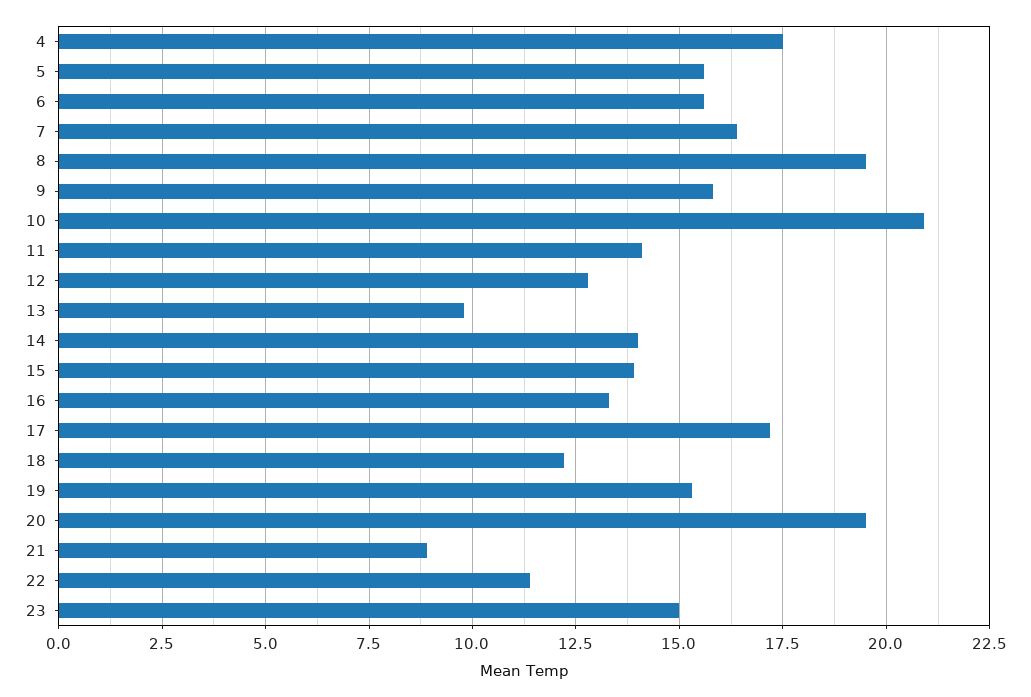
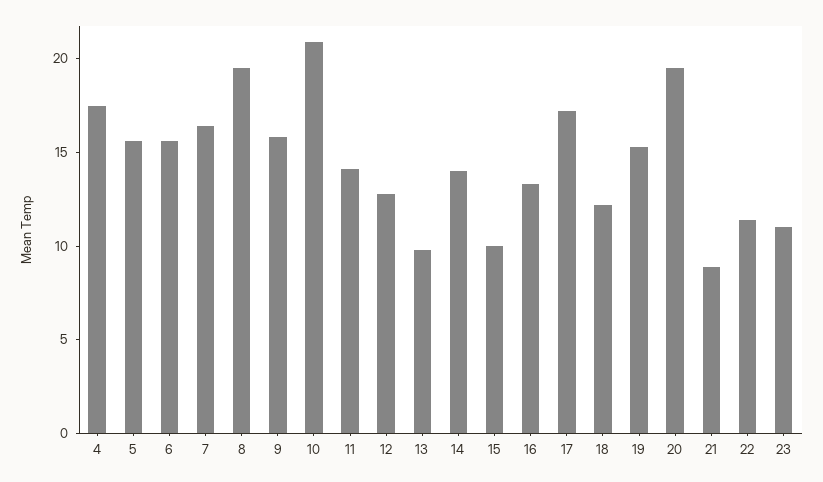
15: 14 -> 10
23: 15 -> 11

